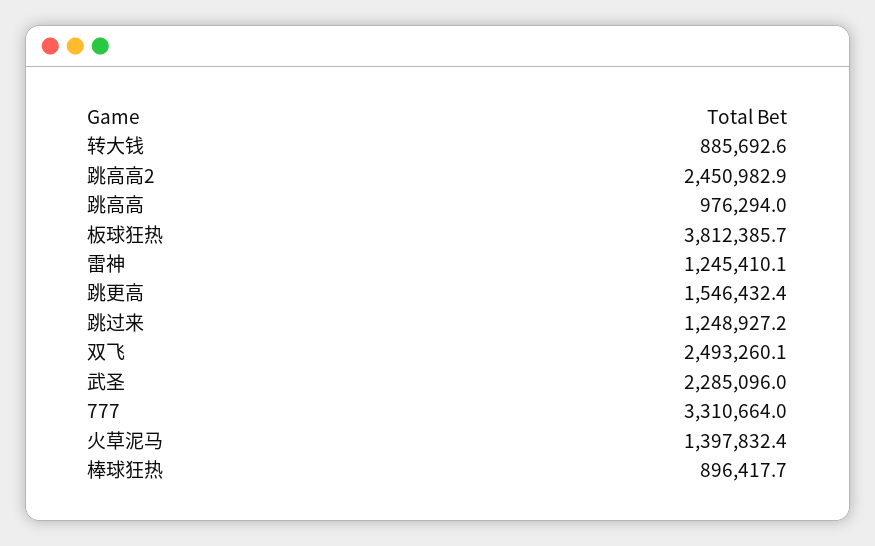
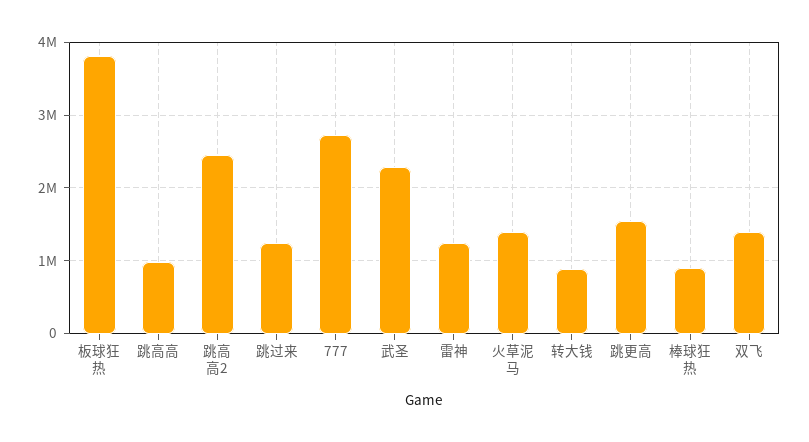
双飞: 2493260.1 -> 1400000
777: 3310664 -> 2700000

